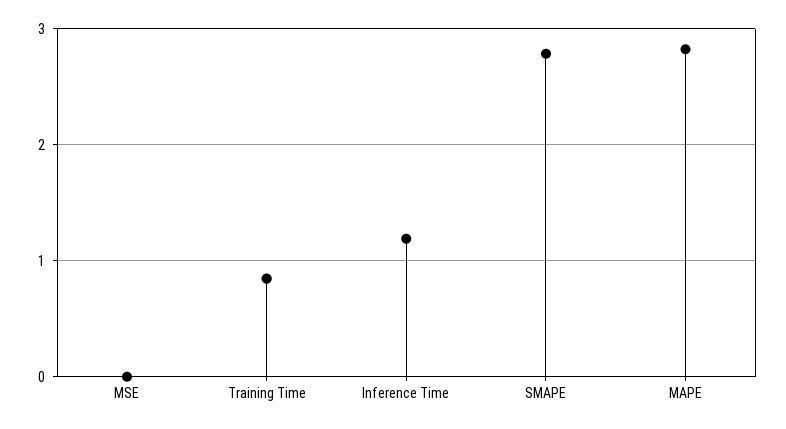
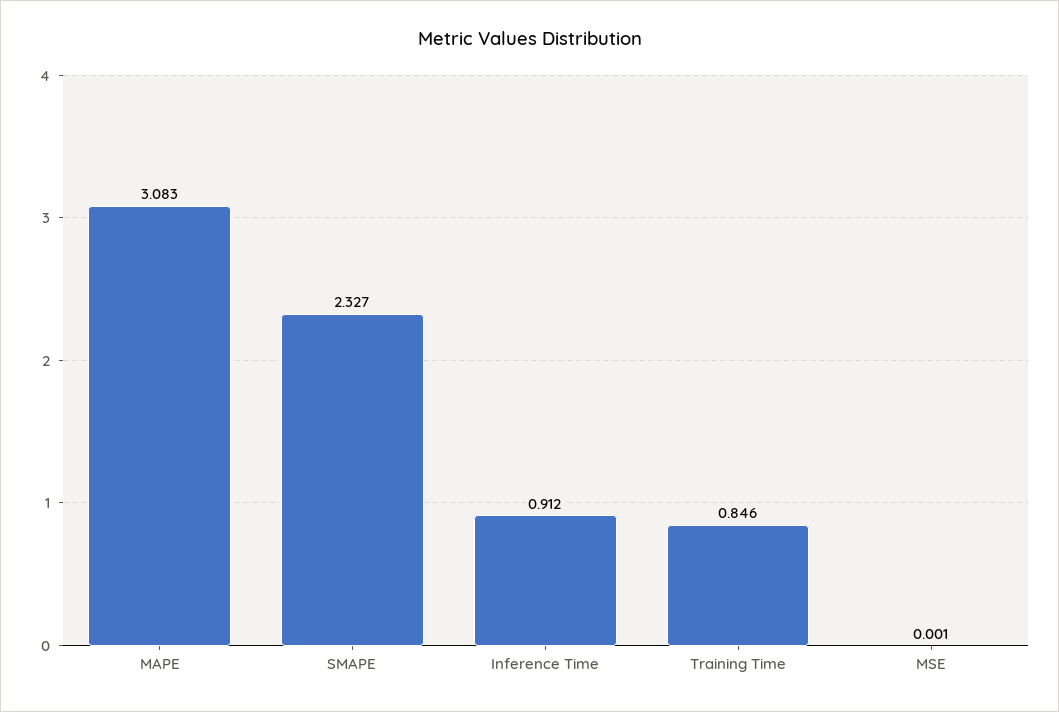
Inference Time: 1.2 -> 0.912
SMAPE: 2.8 -> 2.327
MAPE: 2.8 -> 3.083

